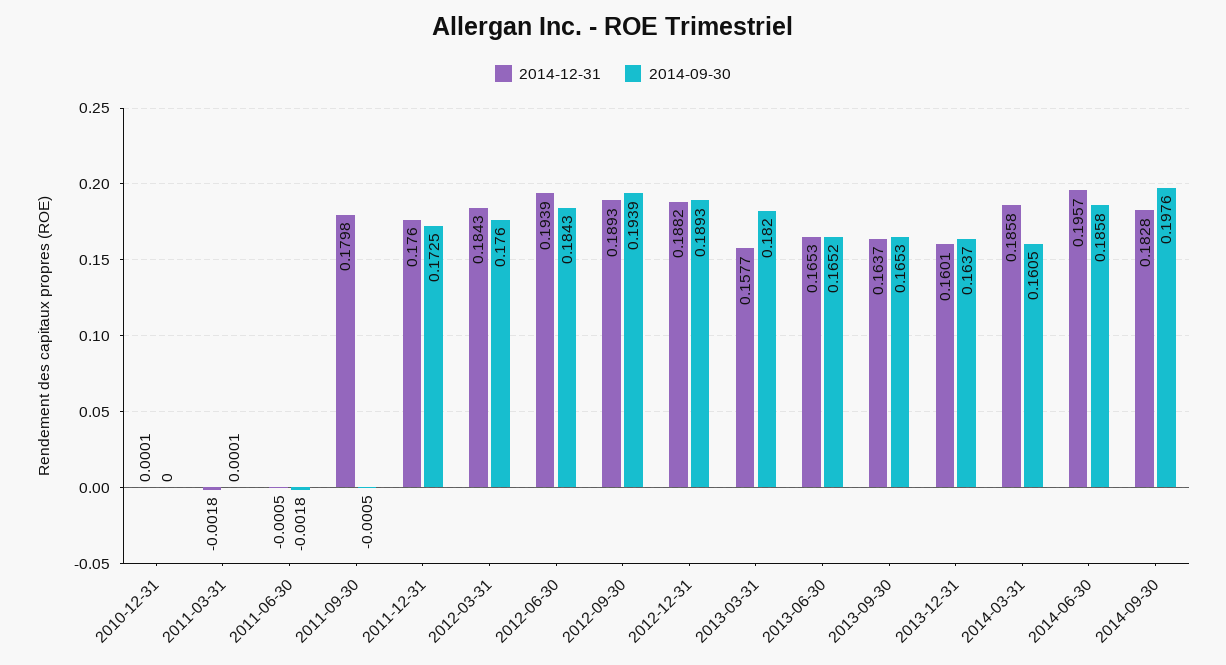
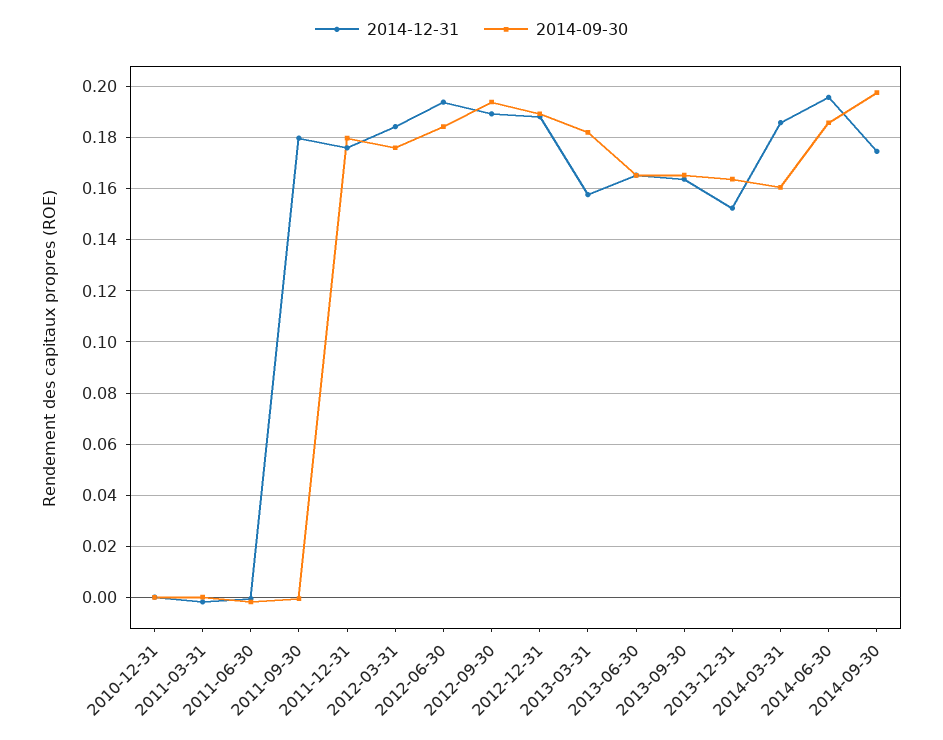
2014-09-30, 2011-12-31: 0.1725 -> 0.18
2014-12-31, 2013-12-31: 0.1601 -> 0.1525
2014-12-31, 2014-09-30: 0.1828 -> 0.175

